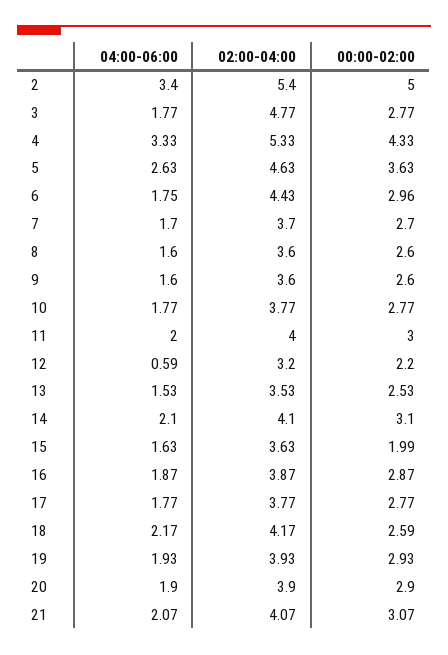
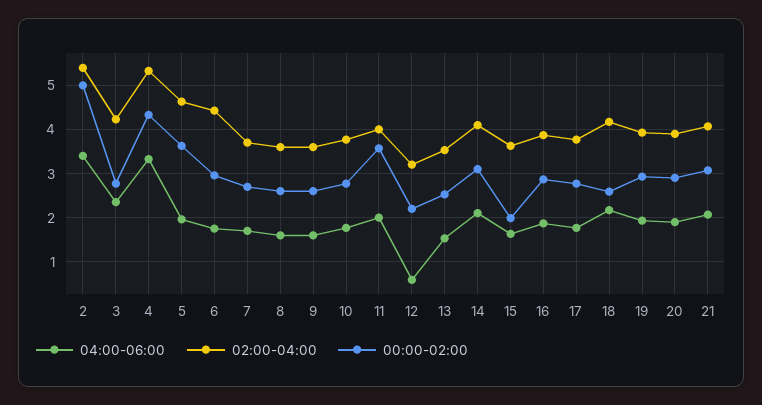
04:00-06:00, 3: 1.77 -> 2.4
02:00-04:00, 3: 4.77 -> 4.2
04:00-06:00, 5: 2.63 -> 2
00:00-02:00, 11: 3 -> 3.6

